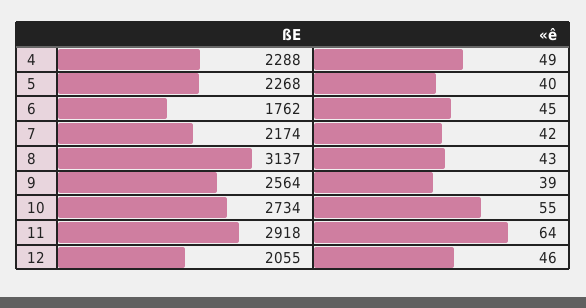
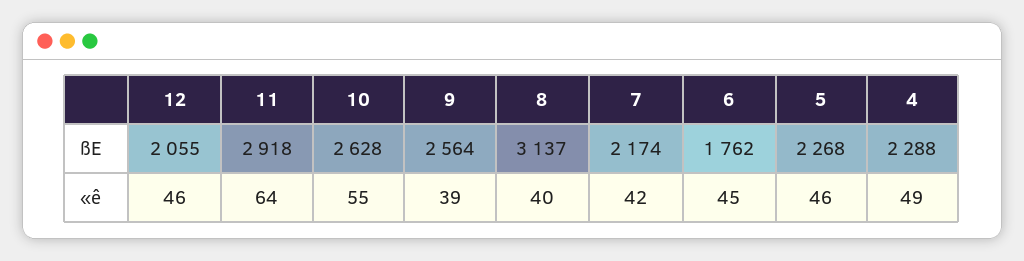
«ê, 5: 40 -> 46
«ê, 8: 43 -> 40
ßE, 10: 2734 -> 2628

